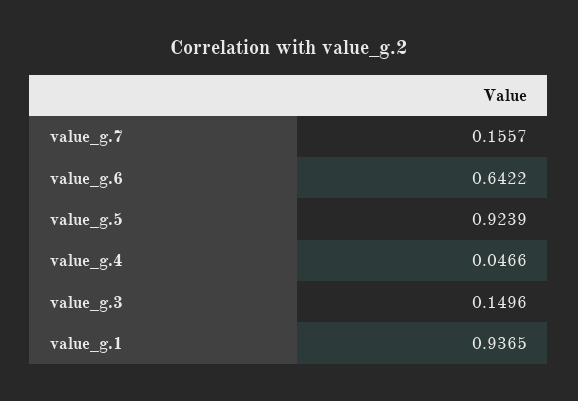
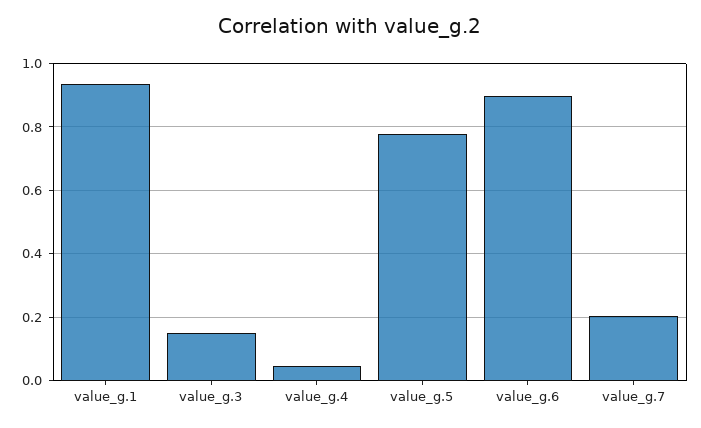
value_g.7: 0.1557 -> 0.2
value_g.6: 0.6422 -> 0.9
value_g.5: 0.9239 -> 0.78

